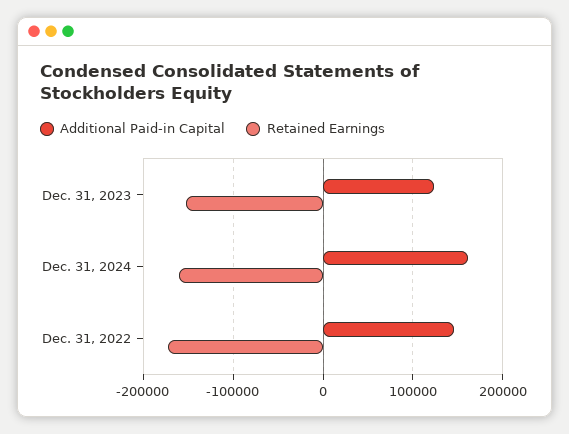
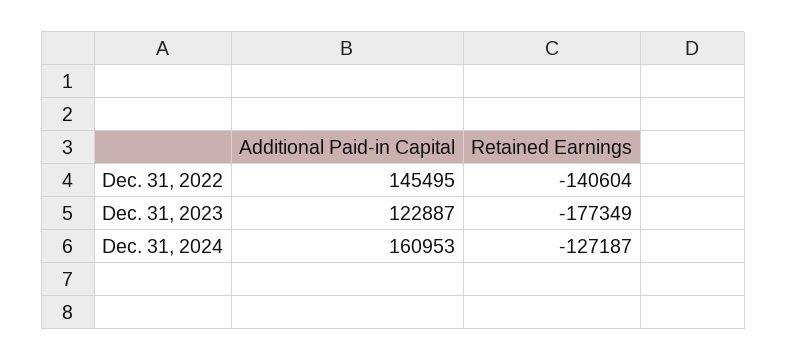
Retained Earnings, Dec. 31, 2023: -150000 -> -177349
Retained Earnings, Dec. 31, 2024: -160000 -> -127187
Retained Earnings, Dec. 31, 2022: -170000 -> -140604

